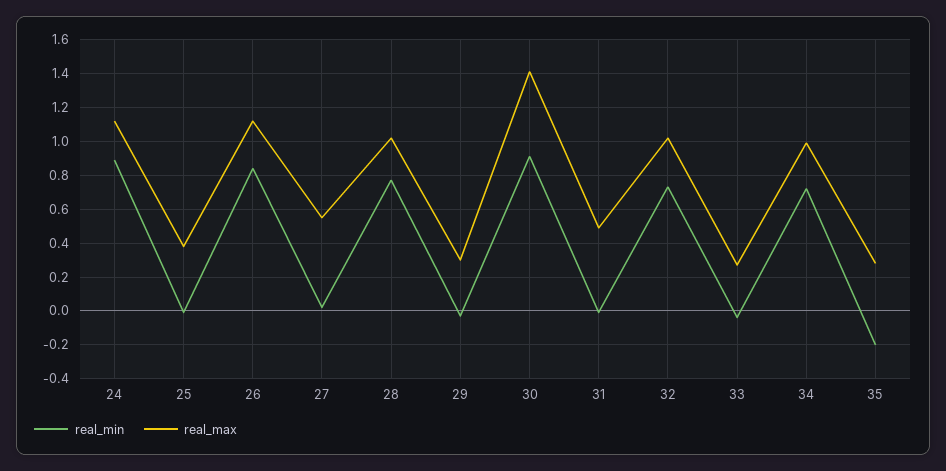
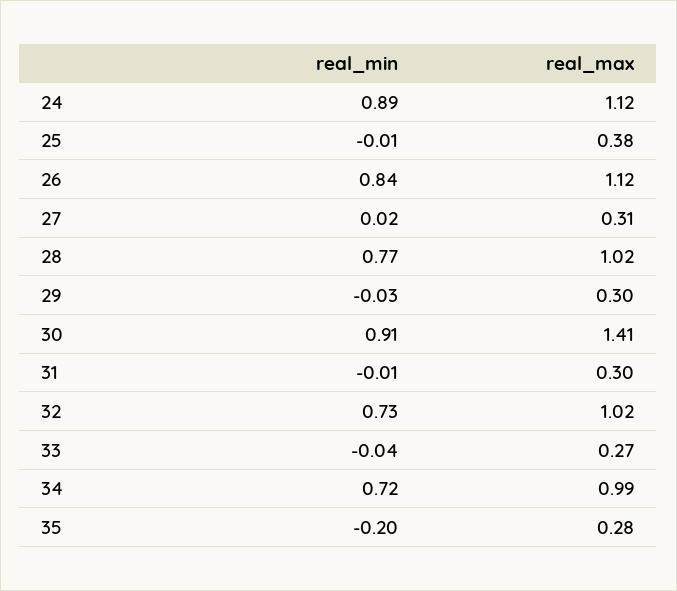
real_max, 27: 0.55 -> 0.31
real_max, 31: 0.5 -> 0.3

